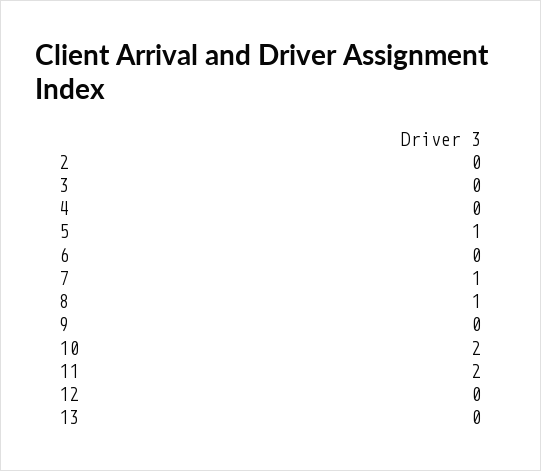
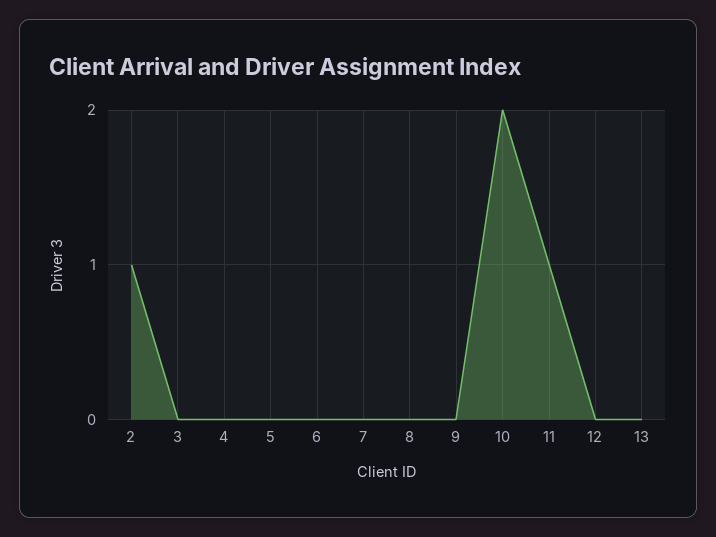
2: 0 -> 1
5: 1 -> 0
7: 1 -> 0
8: 1 -> 0
11: 2 -> 1

